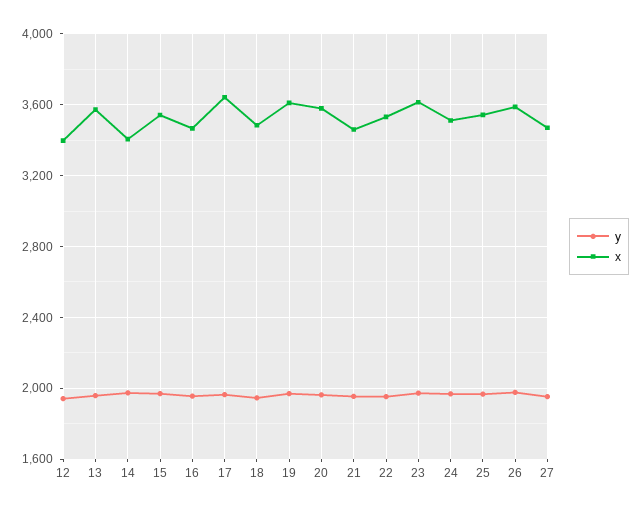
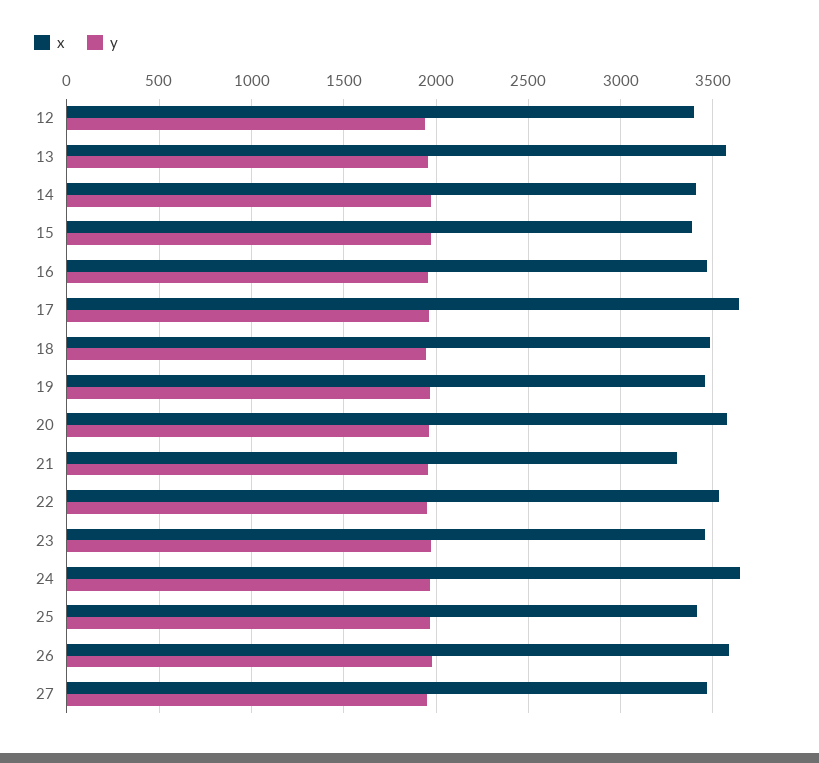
x, 15: 3550 -> 3400
x, 19: 3600 -> 3450
x, 21: 3450 -> 3300
x, 23: 3600 -> 3450
x, 24: 3500 -> 3650
x, 25: 3550 -> 3400

